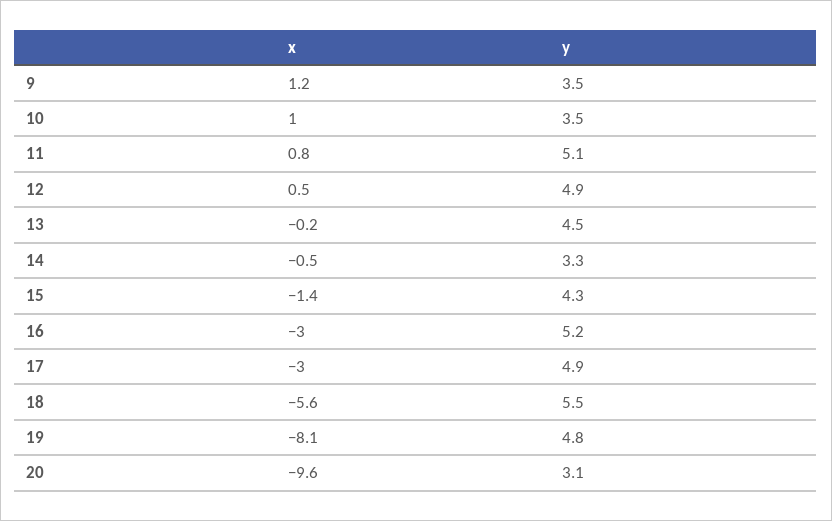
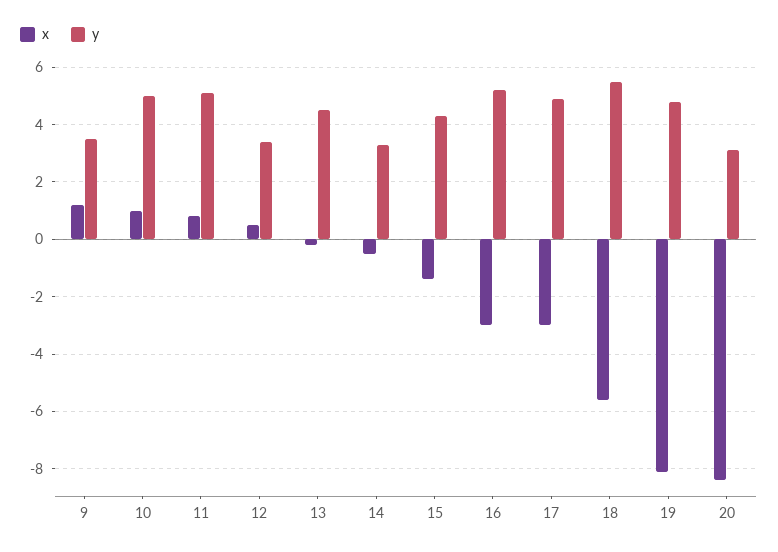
y, 10: 3.5 -> 5
y, 12: 4.9 -> 3.5
x, 20: -9.6 -> -8.5

